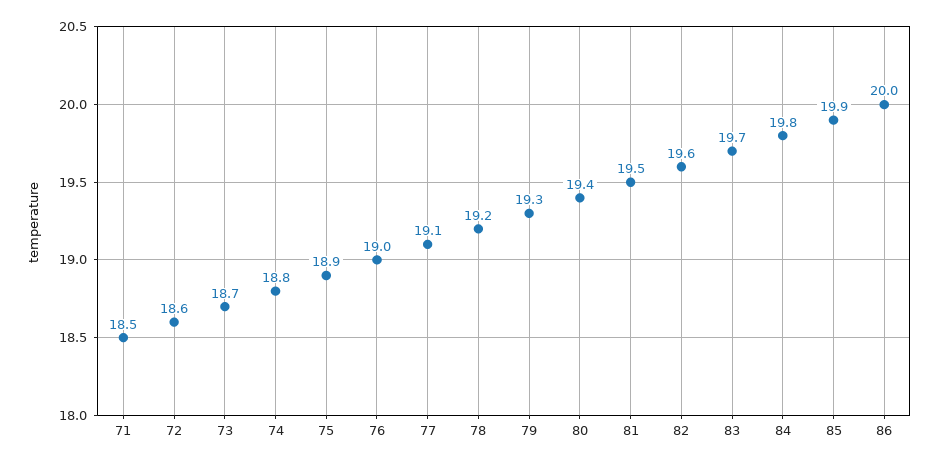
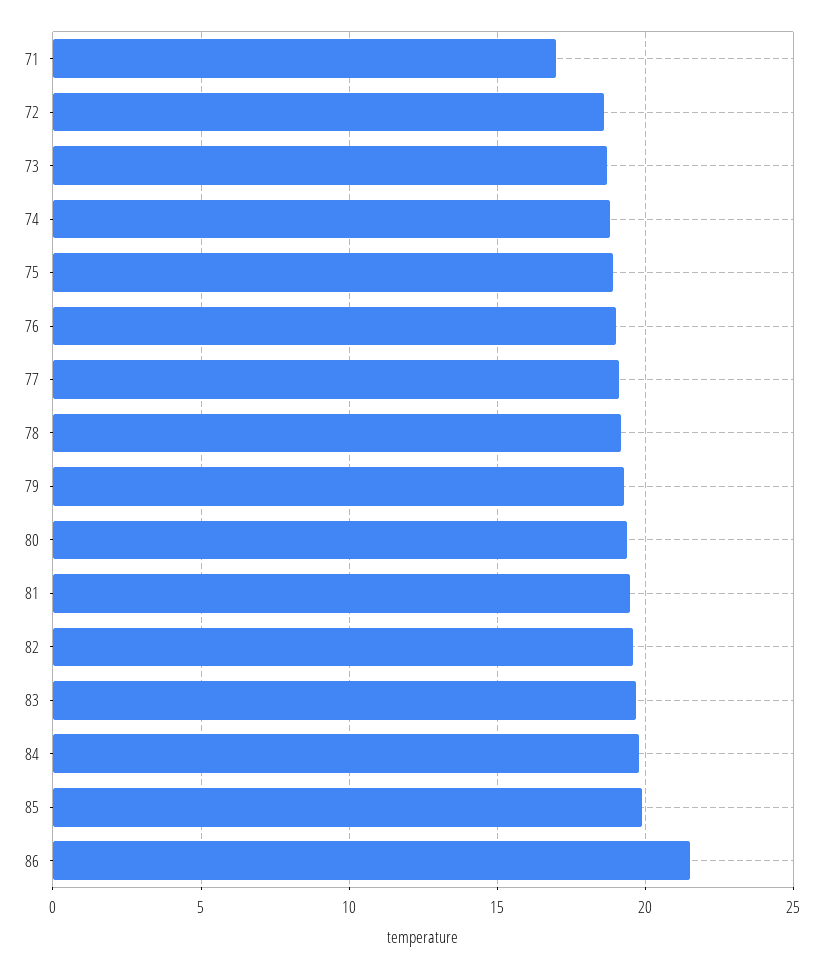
71: 18.5 -> 17
86: 20 -> 21.5

